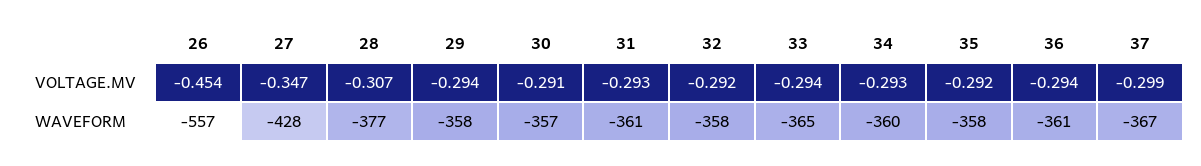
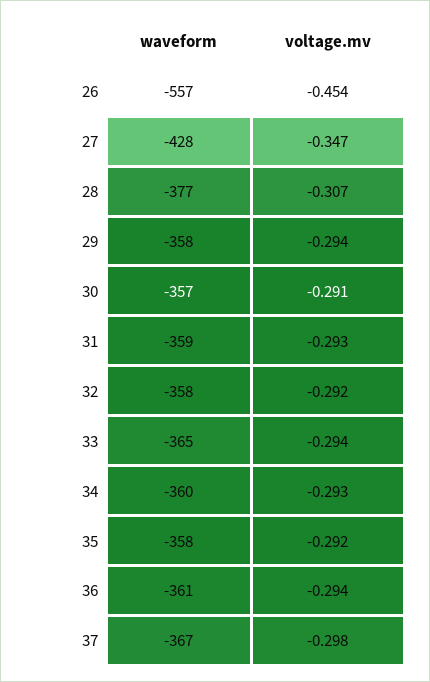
37, VOLTAGE.MV: -0.299 -> -0.298
31, WAVEFORM: -361 -> -359

